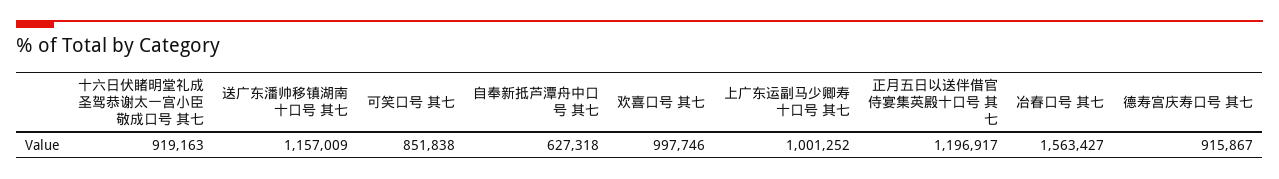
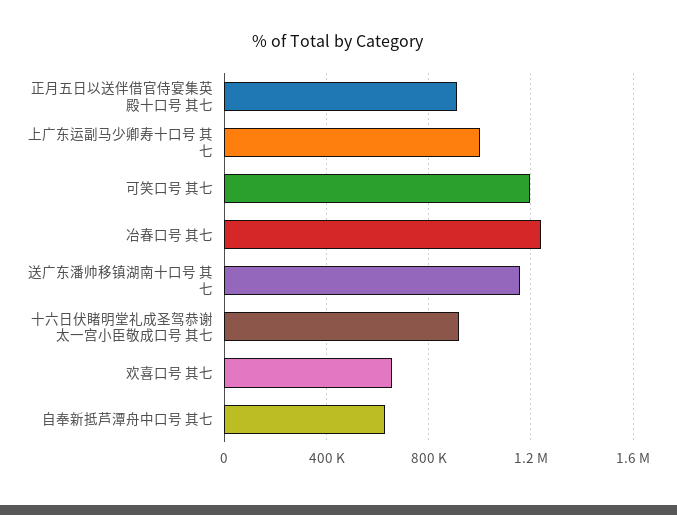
可笑口号 其七: 851838 -> 1200000
欢喜口号 其七: 997746 -> 650000
正月五日以送伴借官侍宴集英殿十口号 其七: 1196917 -> 900000
冶春口号 其七: 1563427 -> 1250000
德寿宫庆寿口号 其七: 915867 -> none

